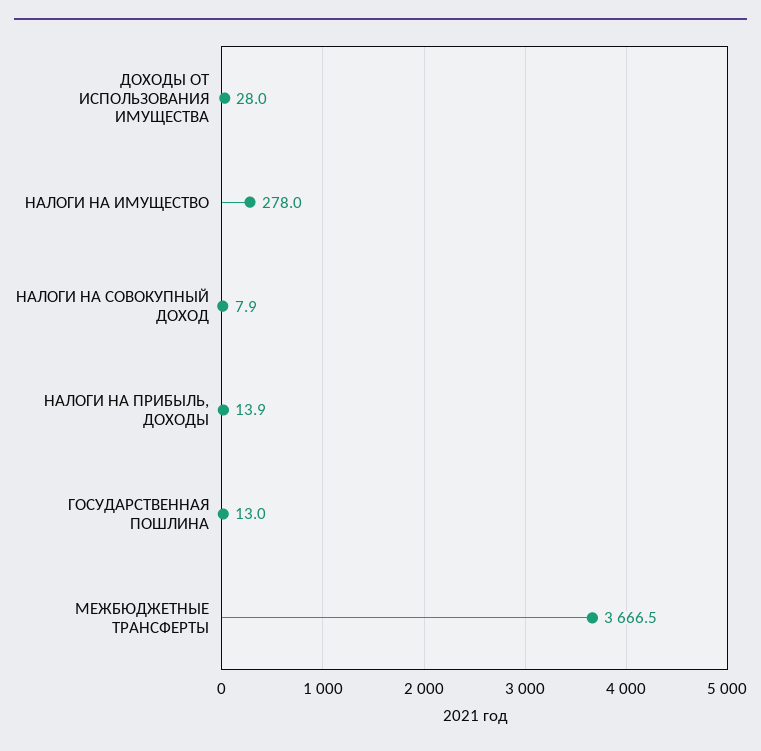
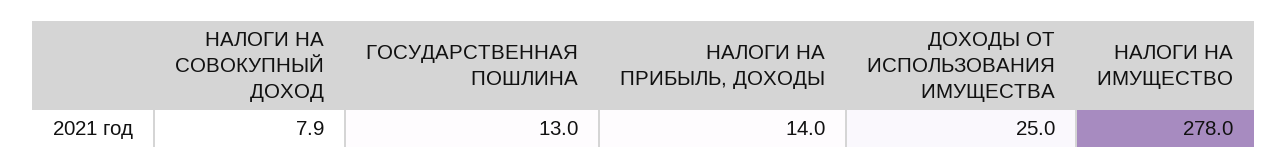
ДОХОДЫ ОТ ИСПОЛЬЗОВАНИЯ ИМУЩЕСТВА: 28 -> 25
НАЛОГИ НА ПРИБЫЛЬ, ДОХОДЫ: 13.9 -> 14
МЕЖБЮДЖЕТНЫЕ ТРАНСФЕРТЫ: 3666.5 -> none

